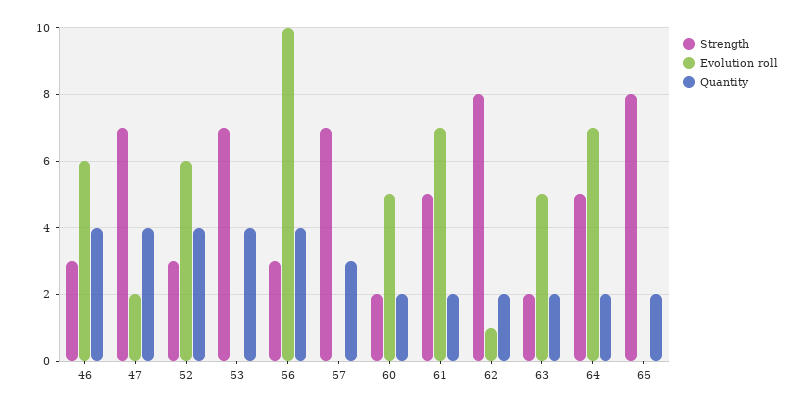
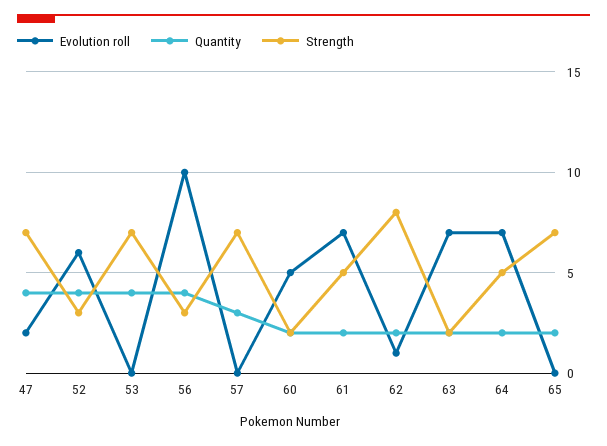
Strength, 46: 3 -> none
Evolution roll, 46: 6 -> none
Quantity, 46: 4 -> none
Evolution roll, 63: 5 -> 7
Strength, 65: 8 -> 7

